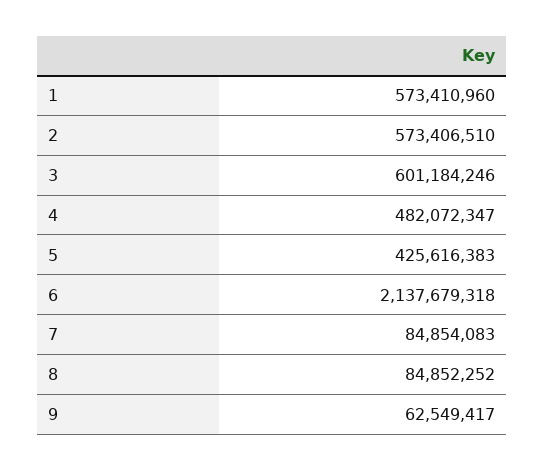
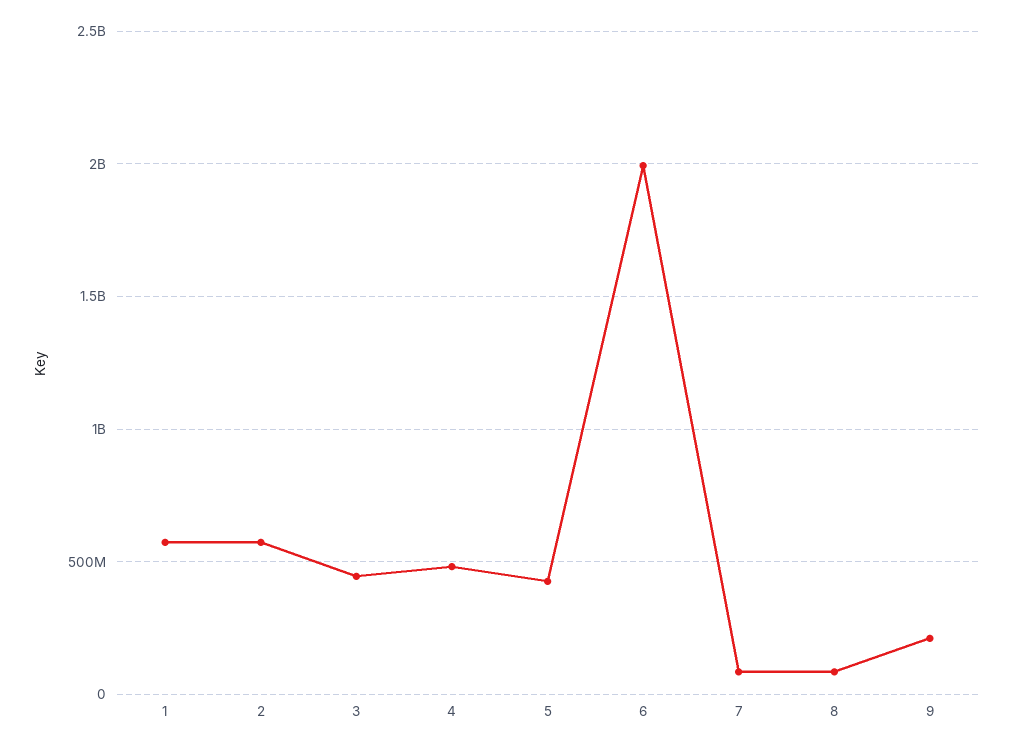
3: 601184246 -> 450000000
6: 2137679318 -> 2000000000
9: 62549417 -> 200000000

